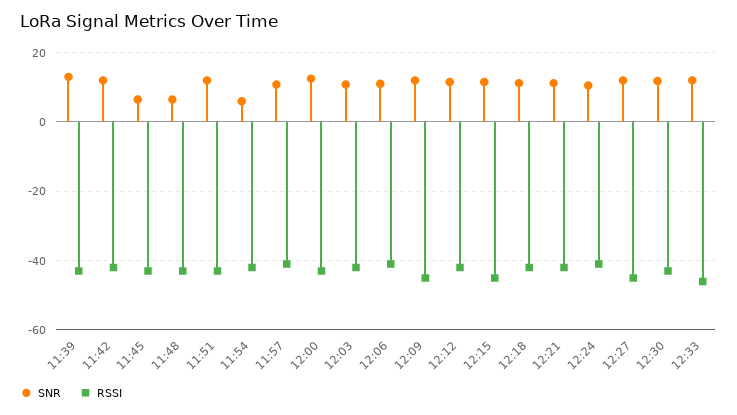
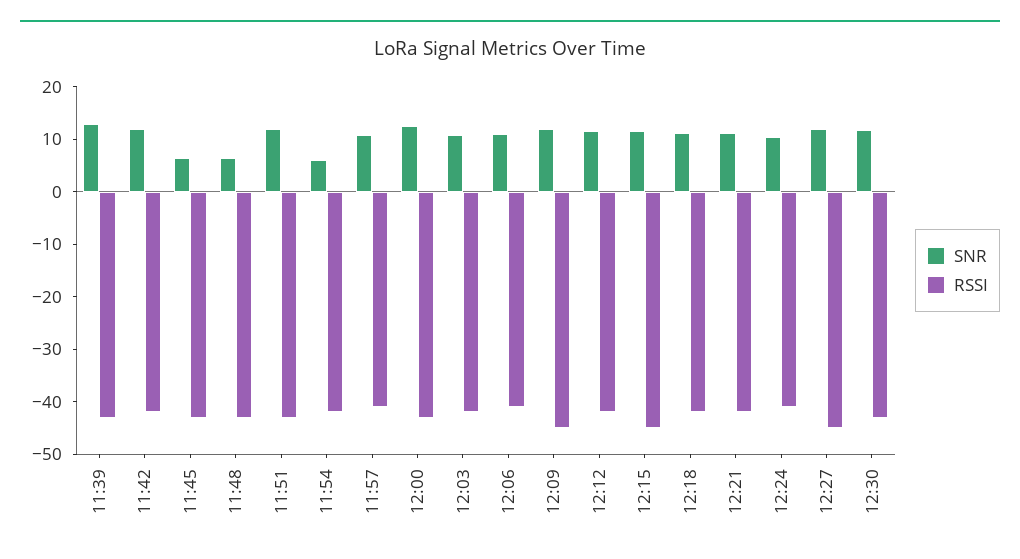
SNR, 12:33: 12 -> none
RSSI, 12:33: -46 -> none

